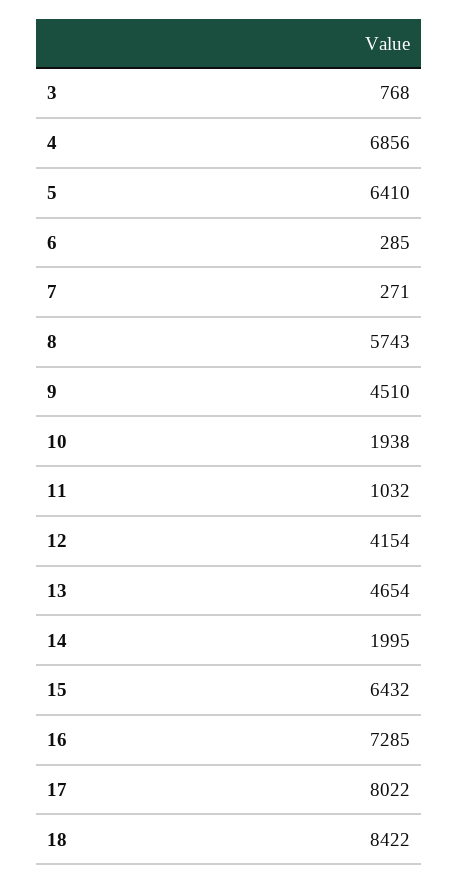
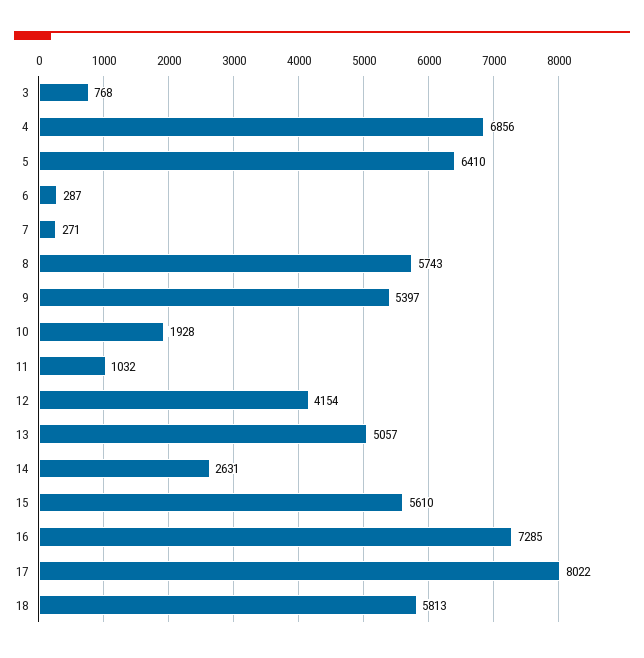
6: 285 -> 287
9: 4510 -> 5397
10: 1938 -> 1928
13: 4654 -> 5057
14: 1995 -> 2631
15: 6432 -> 5610
18: 8422 -> 5813

